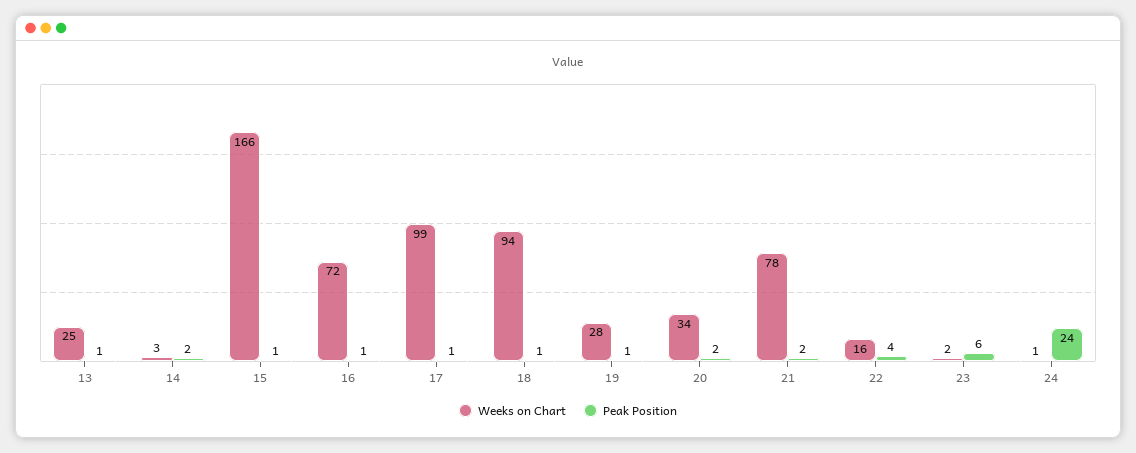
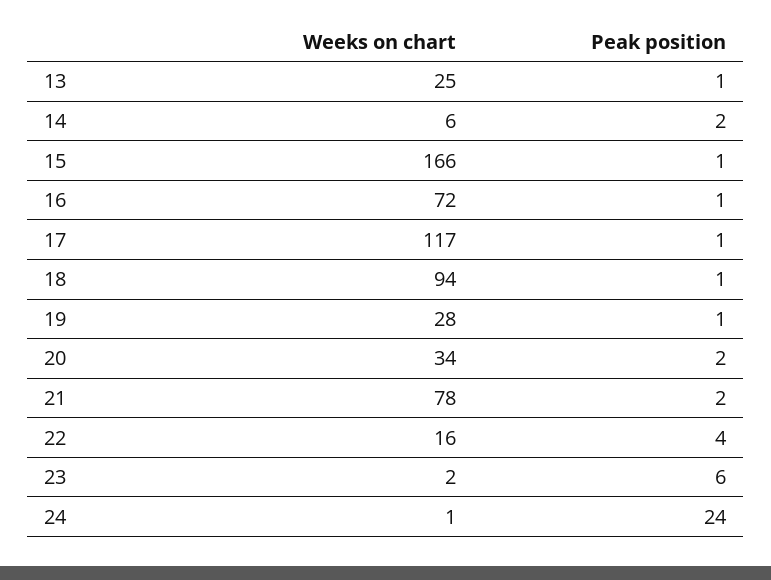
Weeks on Chart, 14: 3 -> 6
Weeks on Chart, 17: 99 -> 117

